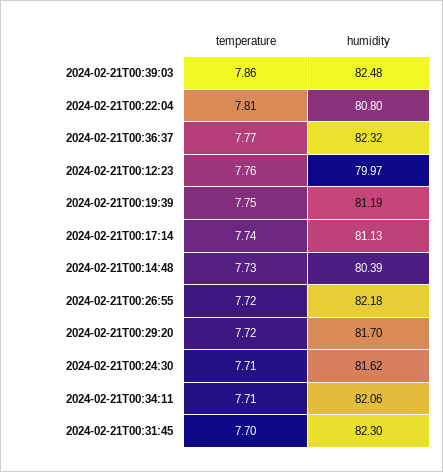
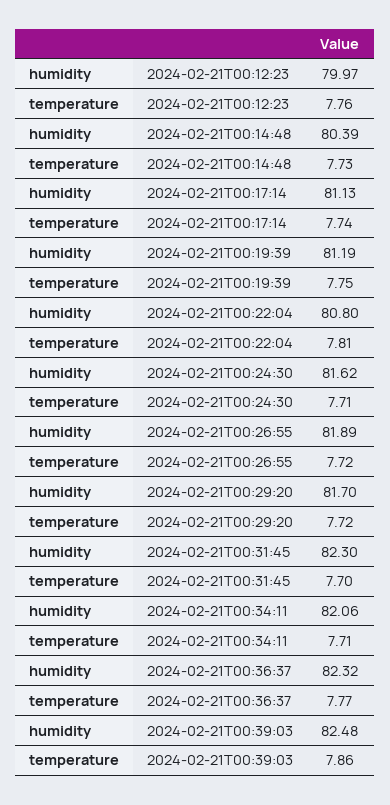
humidity, 2024-02-21T00:26:55: 82.18 -> 81.89

